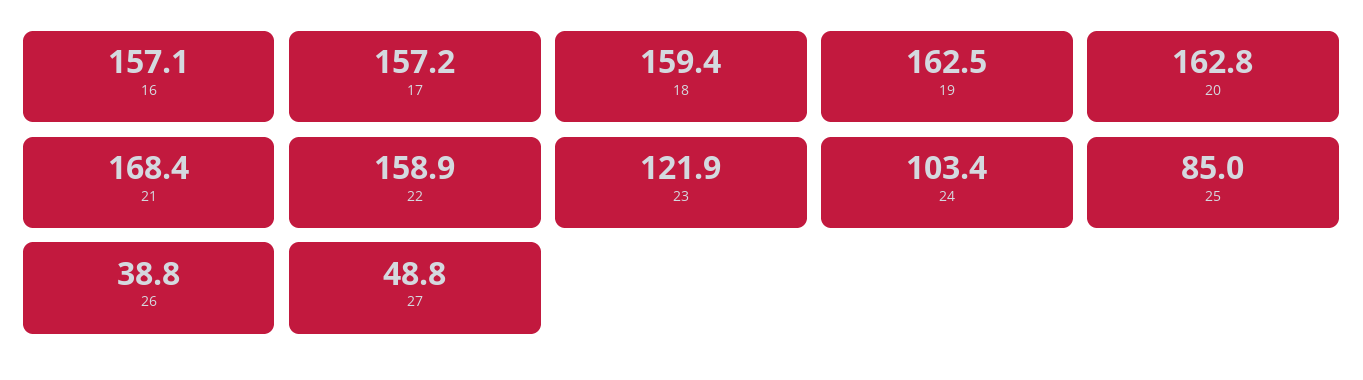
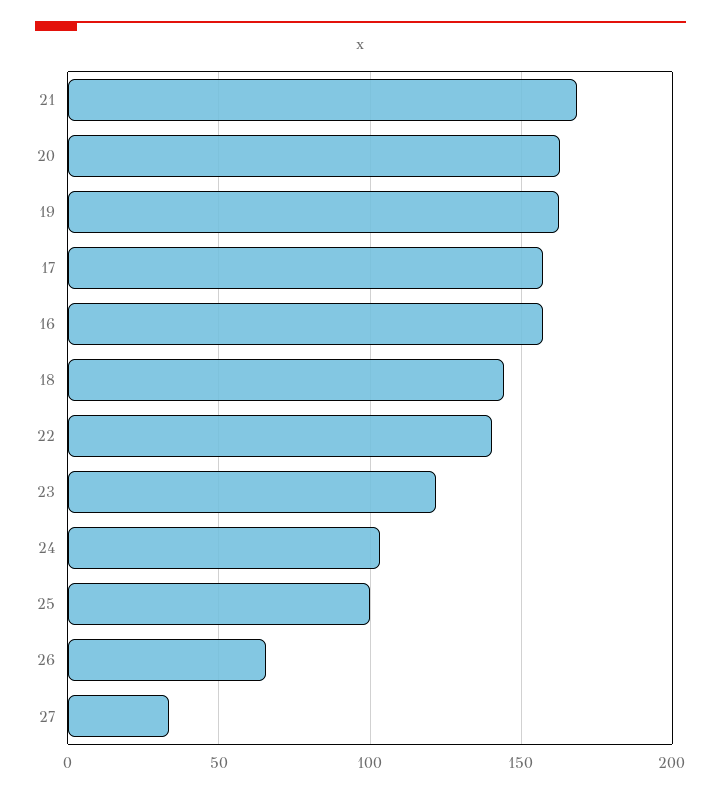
18: 159.4 -> 145
22: 158.9 -> 140
25: 85 -> 100
26: 38.8 -> 65
27: 48.8 -> 35

